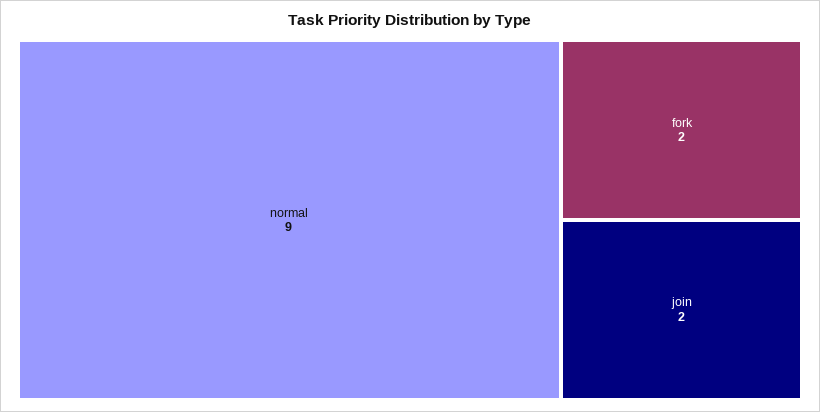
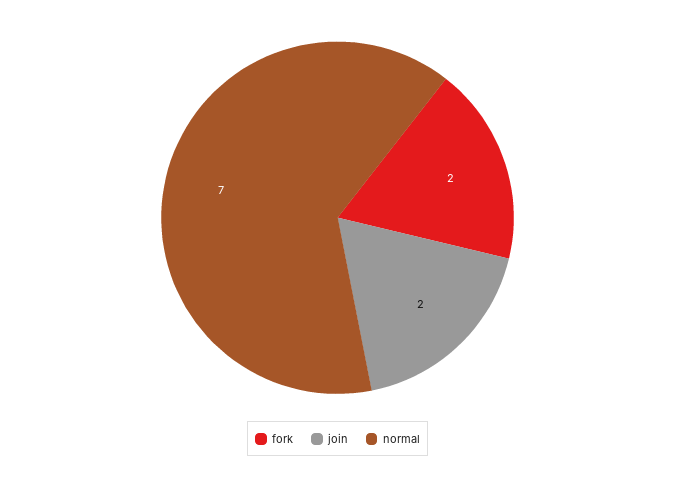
normal: 9 -> 7

